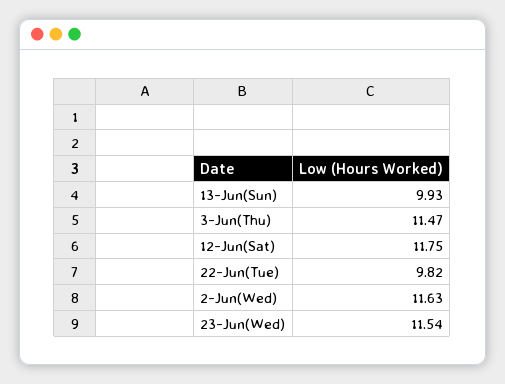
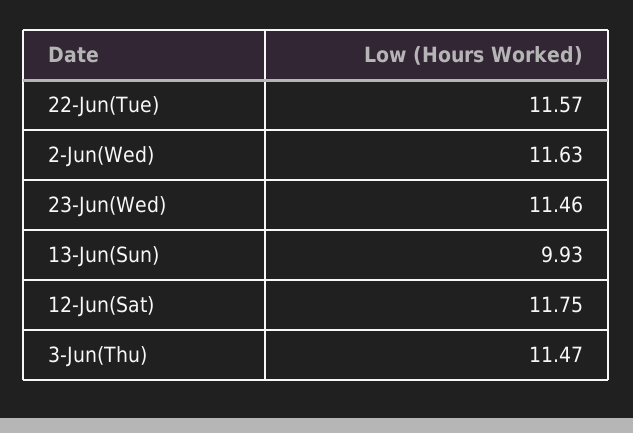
22-Jun(Tue): 9.82 -> 11.57
23-Jun(Wed): 11.54 -> 11.46

